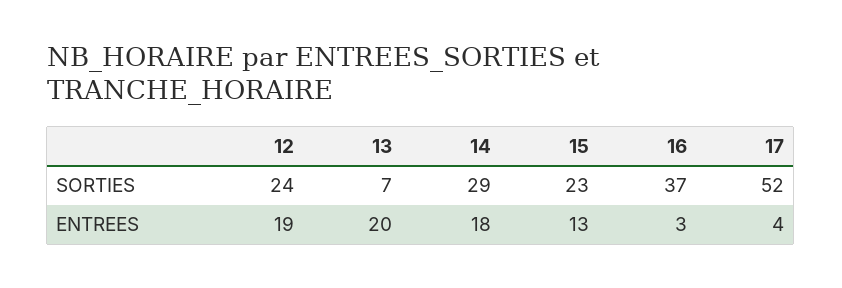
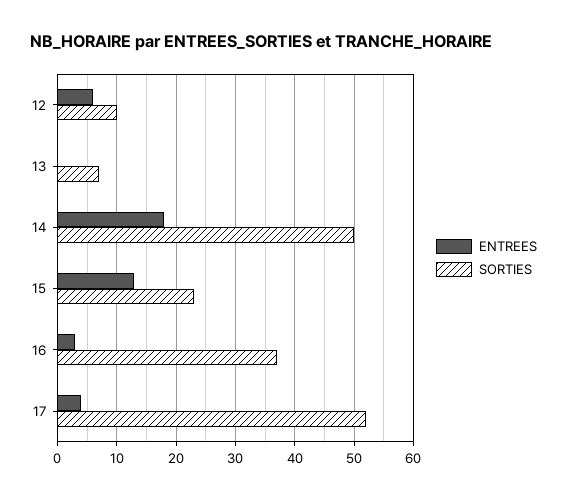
SORTIES, 12: 24 -> 10
SORTIES, 14: 29 -> 50
ENTREES, 12: 19 -> 5
ENTREES, 13: 20 -> 0

